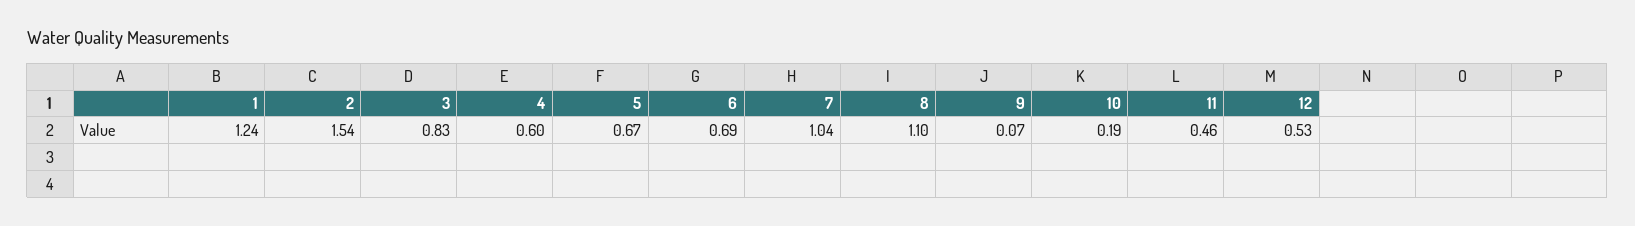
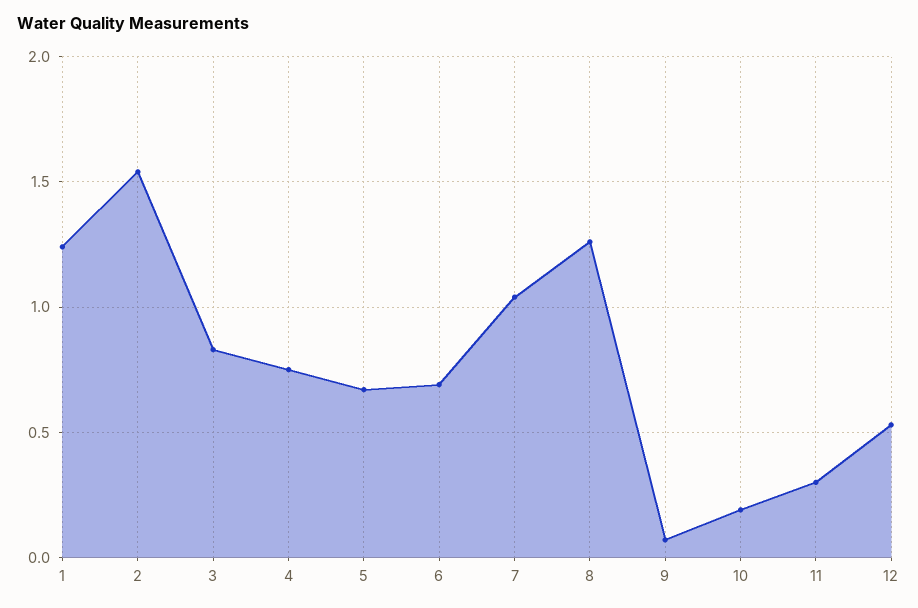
4: 0.6 -> 0.75
8: 1.1 -> 1.25
11: 0.46 -> 0.3

